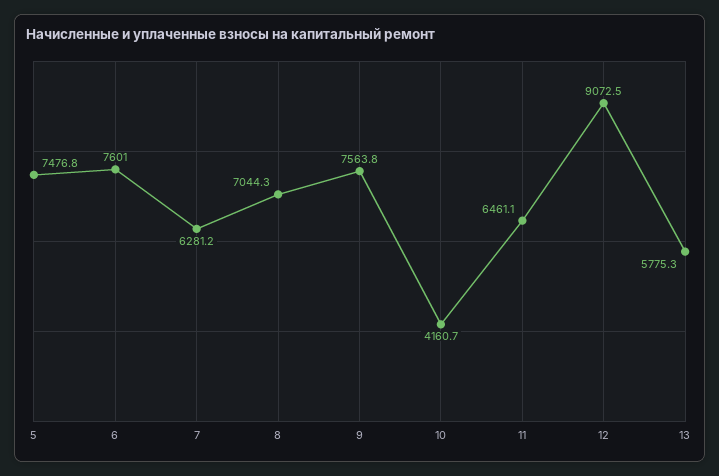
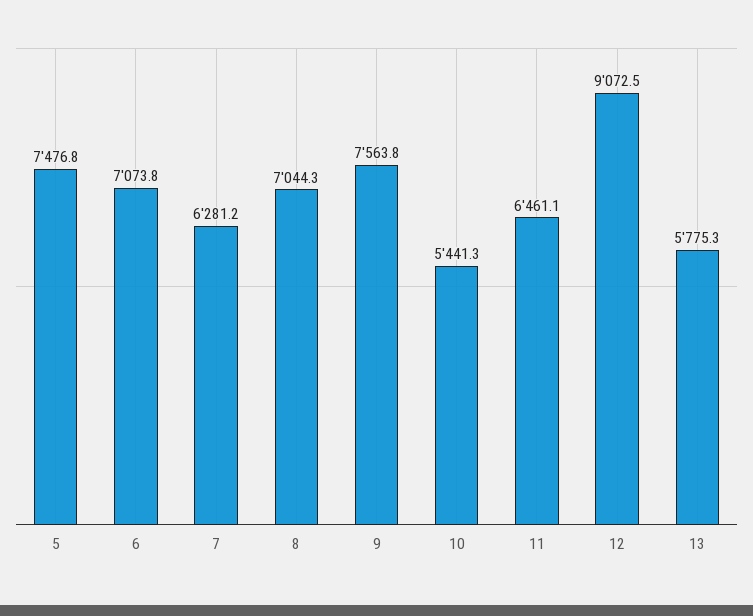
6: 7601 -> 7073.8
10: 4160.7 -> 5441.3

